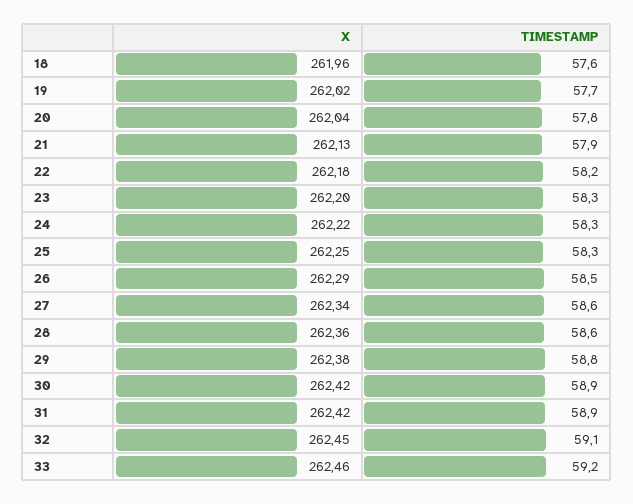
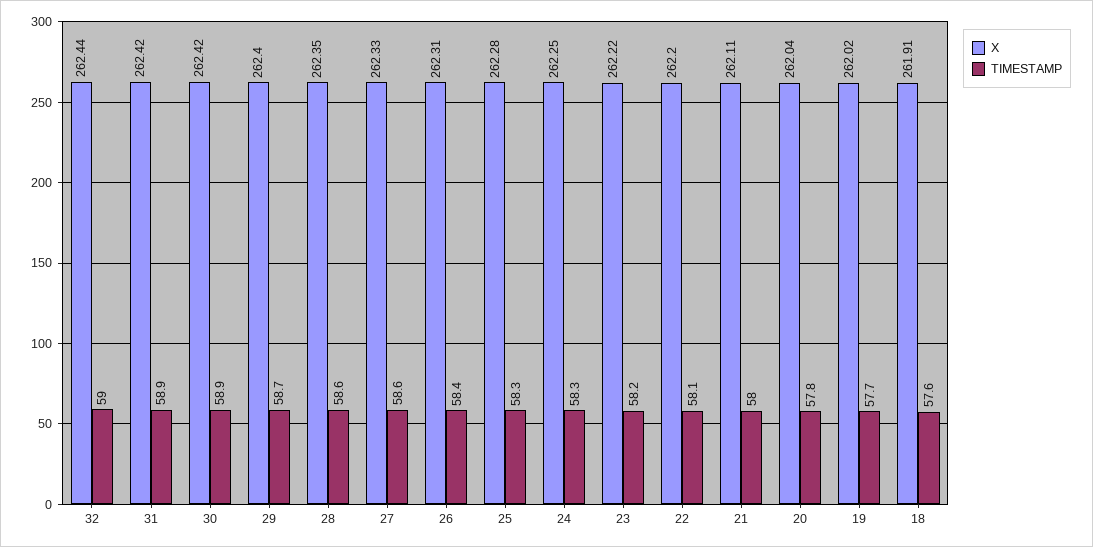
X, 18: 261.96 -> 261.91
X, 21: 262.13 -> 262.11
TIMESTAMP, 21: 57.9 -> 58
X, 22: 262.18 -> 262.2
TIMESTAMP, 22: 58.2 -> 58.1
X, 23: 262.2 -> 262.22
TIMESTAMP, 23: 58.3 -> 58.2
X, 24: 262.22 -> 262.25
X, 25: 262.25 -> 262.28
X, 26: 262.29 -> 262.31
TIMESTAMP, 26: 58.5 -> 58.4
X, 27: 262.34 -> 262.33
X, 28: 262.36 -> 262.35
X, 29: 262.38 -> 262.4
TIMESTAMP, 29: 58.8 -> 58.7
X, 32: 262.45 -> 262.44
TIMESTAMP, 32: 59.1 -> 59
X, 33: 262.46 -> none
TIMESTAMP, 33: 59.2 -> none

